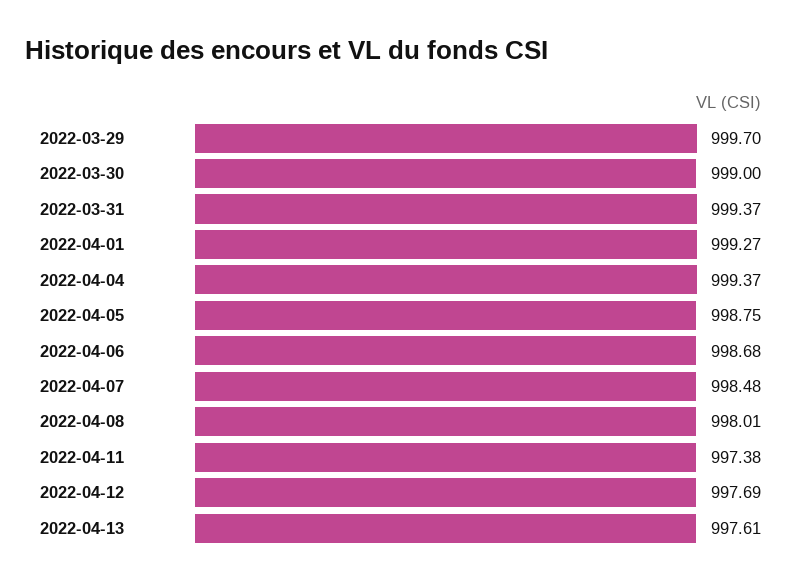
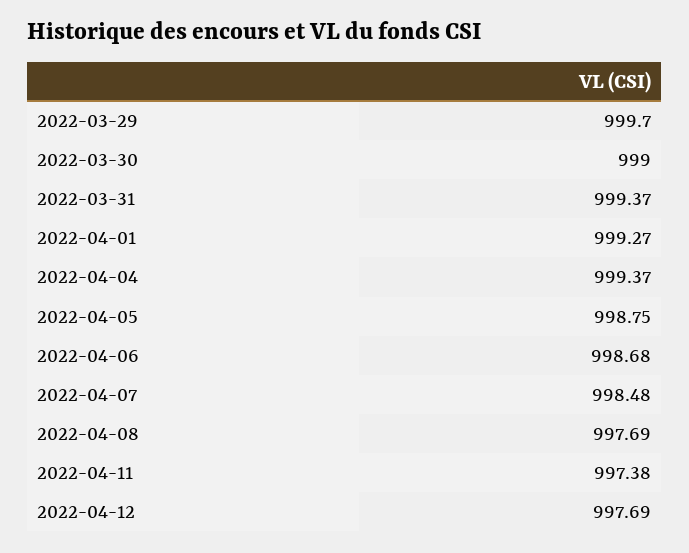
2022-04-08: 998.01 -> 997.69
2022-04-13: 997.61 -> none

